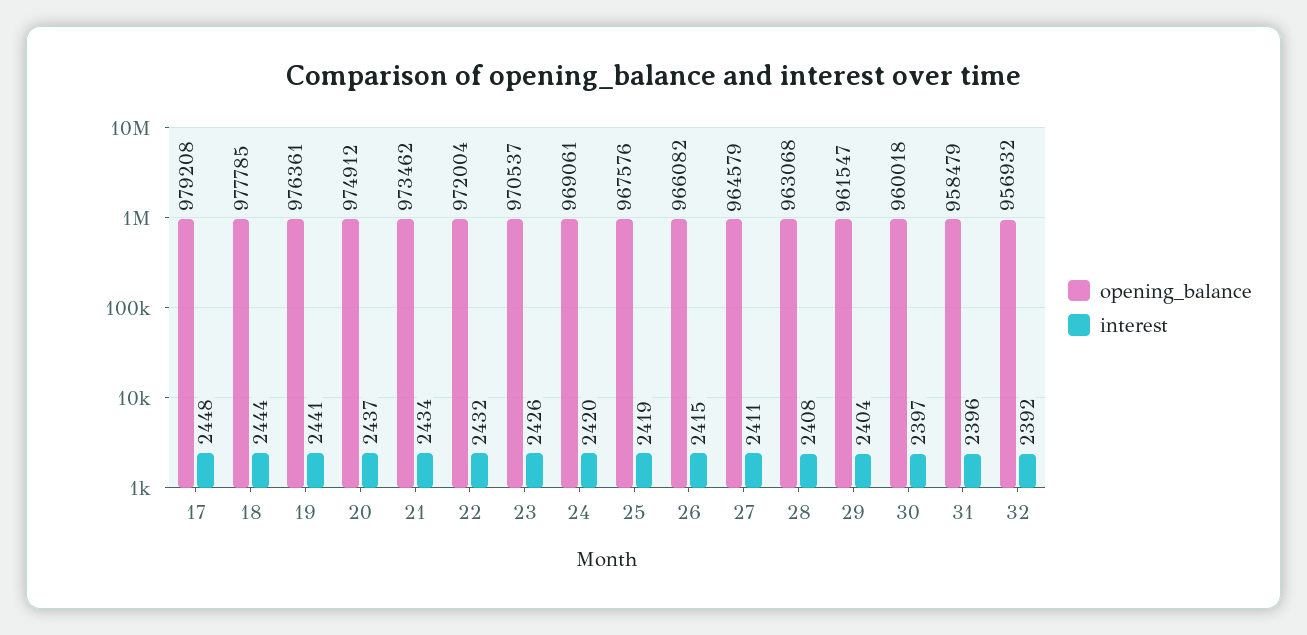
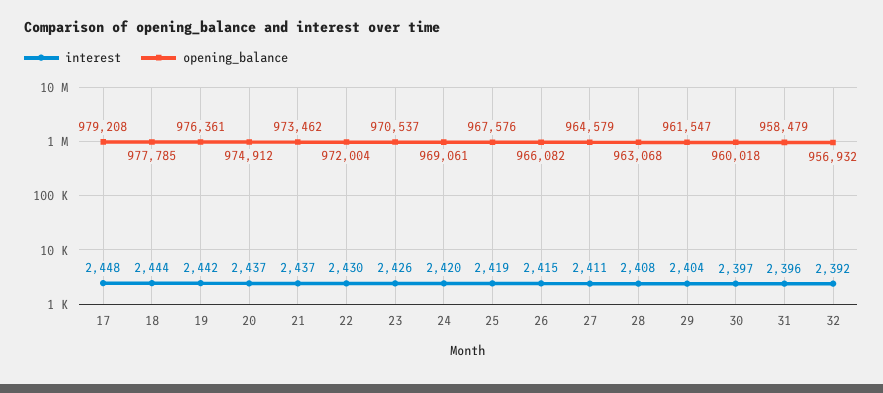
interest, 19: 2441 -> 2442
interest, 21: 2434 -> 2437
interest, 22: 2432 -> 2430

